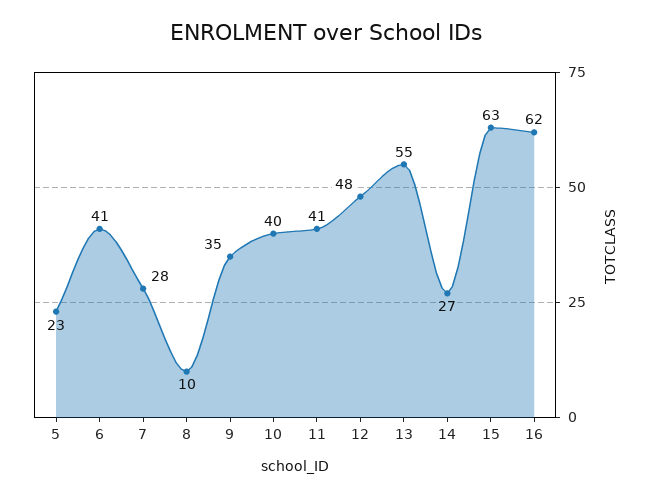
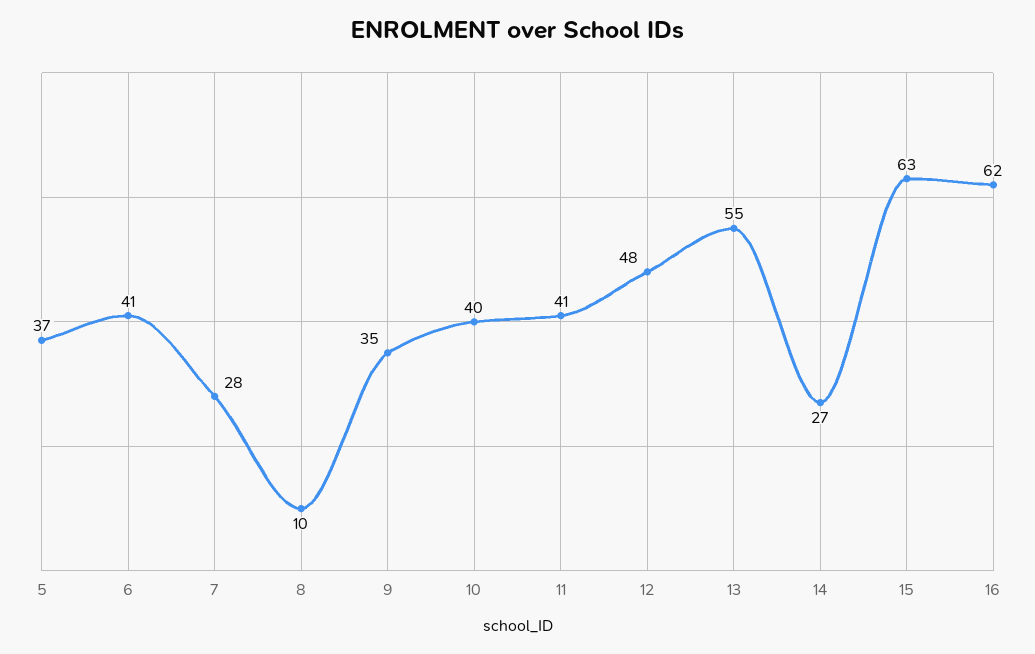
5: 23 -> 37

